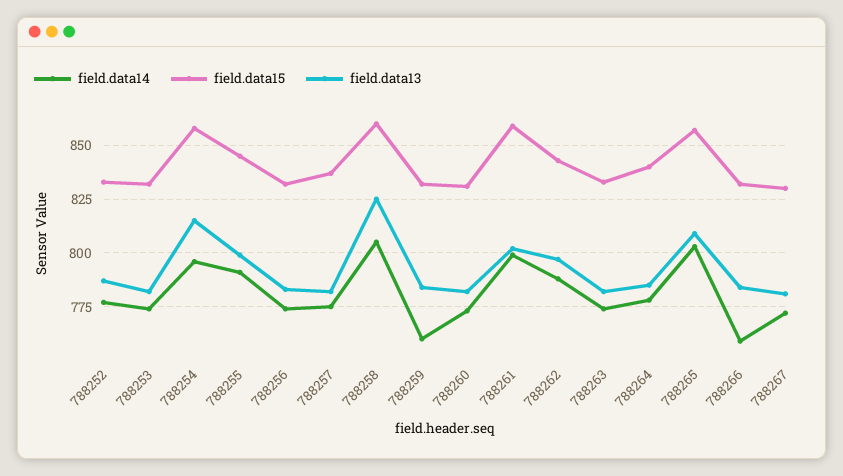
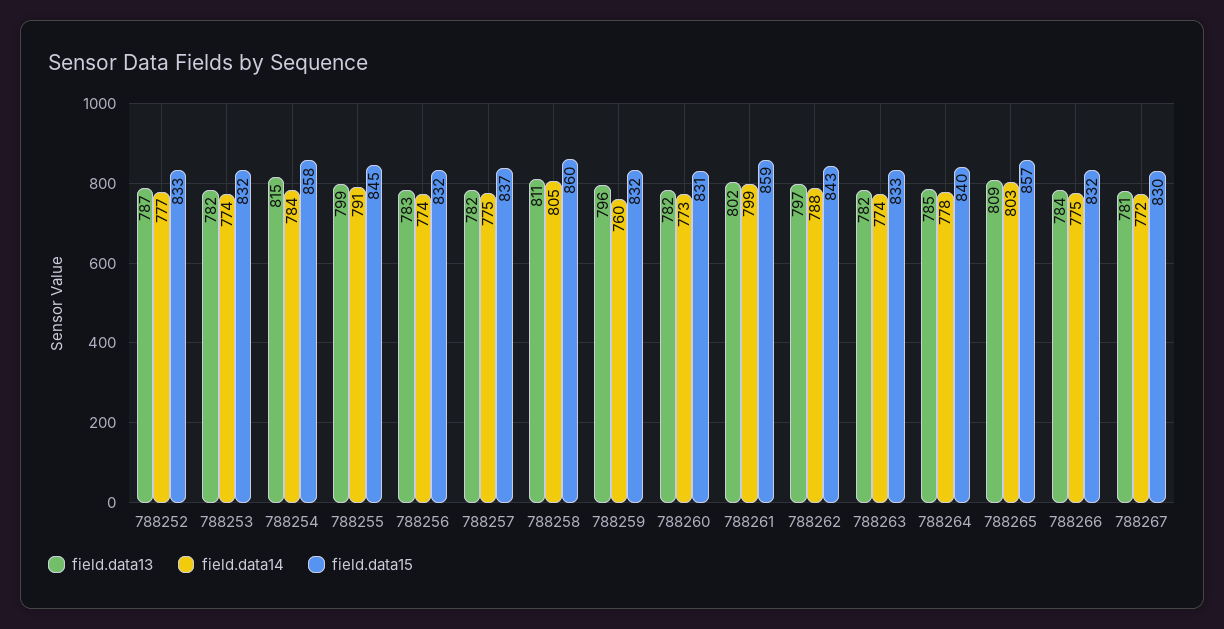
field.data14, 788254: 795 -> 784
field.data13, 788258: 825 -> 811
field.data13, 788259: 785 -> 796
field.data14, 788266: 760 -> 775

